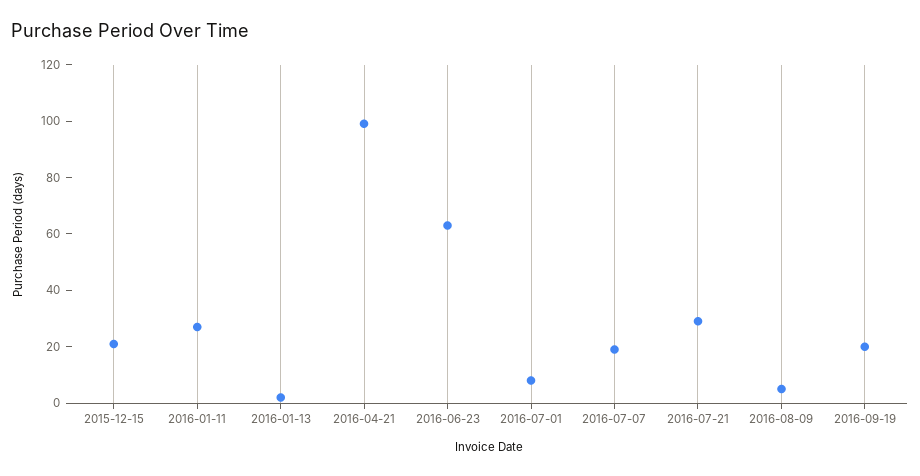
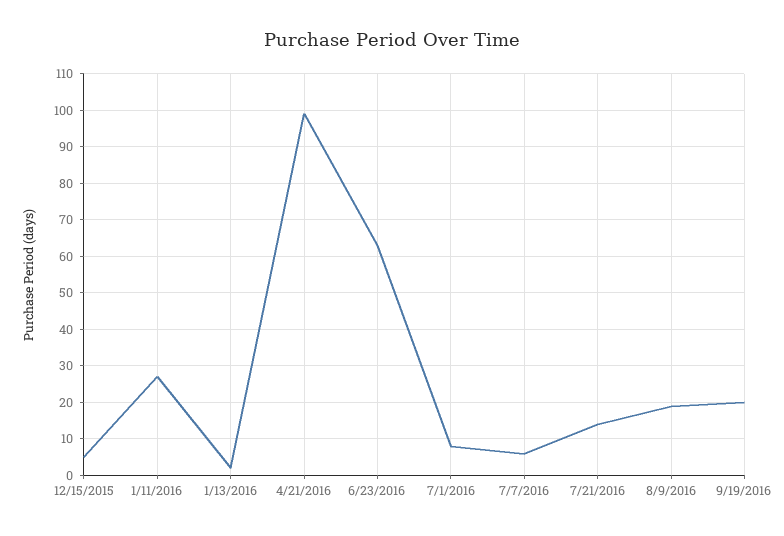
2015-12-15: 20 -> 5
2016-07-07: 20 -> 5
2016-07-21: 30 -> 15
2016-08-09: 5 -> 20

